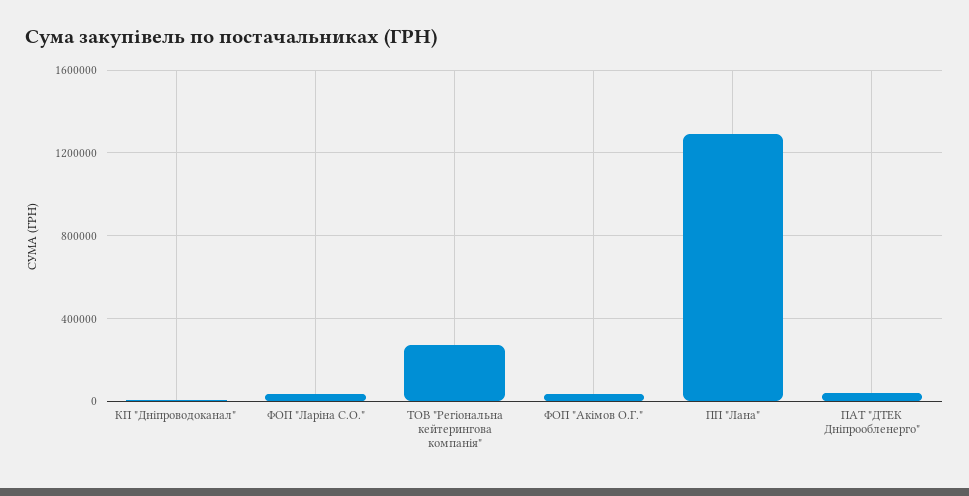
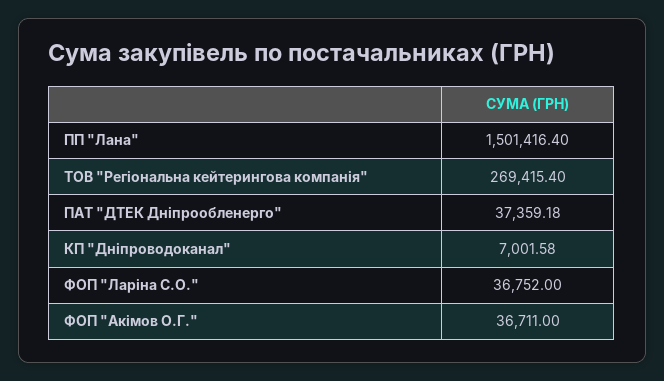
ПП "Лана": 1300000 -> 1501416.4

